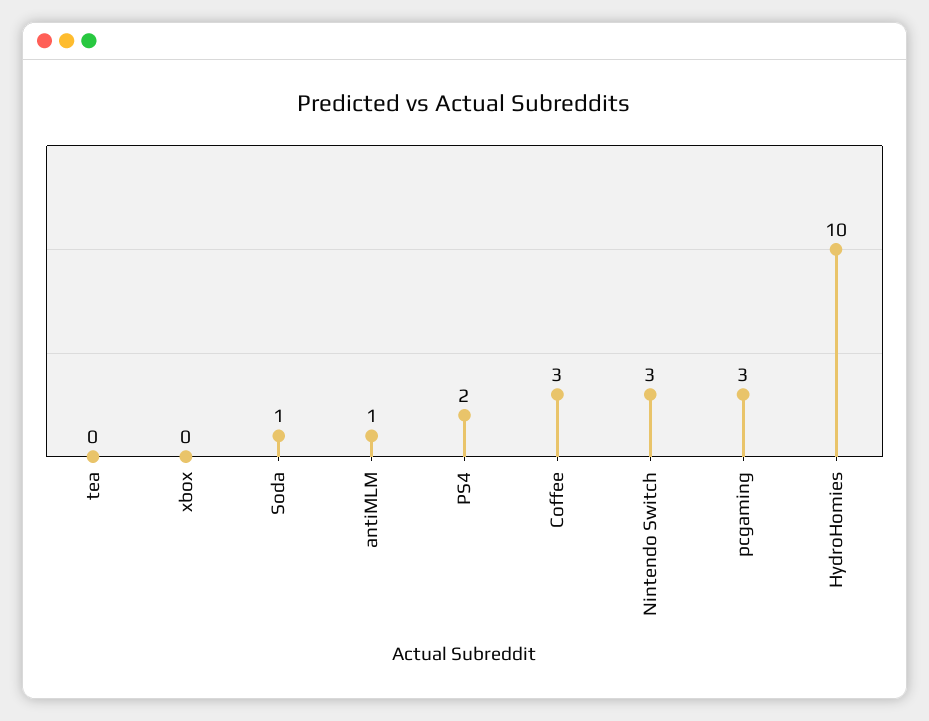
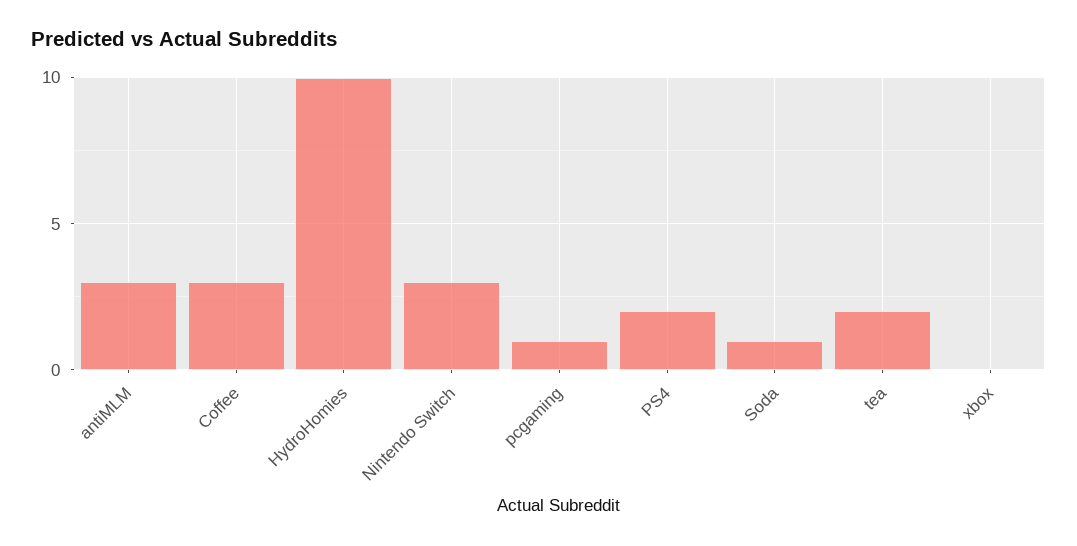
tea: 0 -> 2
antiMLM: 1 -> 3
pcgaming: 3 -> 1

